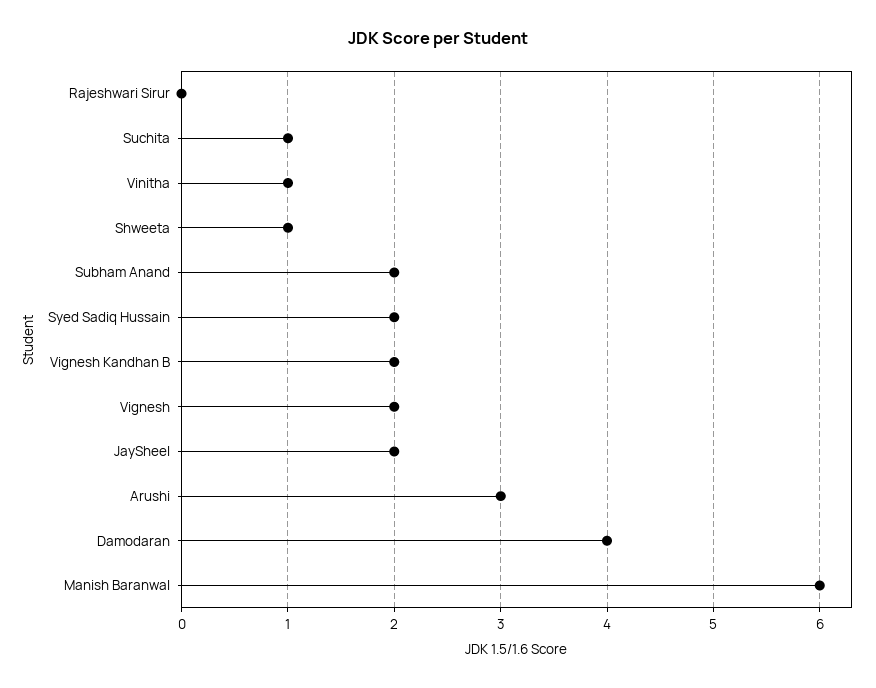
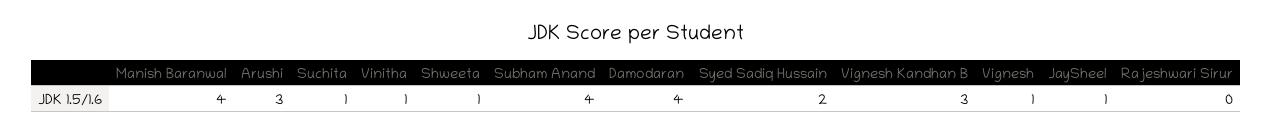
Subham Anand: 2 -> 4
Vignesh Kandhan B: 2 -> 3
Vignesh: 2 -> 1
JaySheel: 2 -> 1
Manish Baranwal: 6 -> 4

